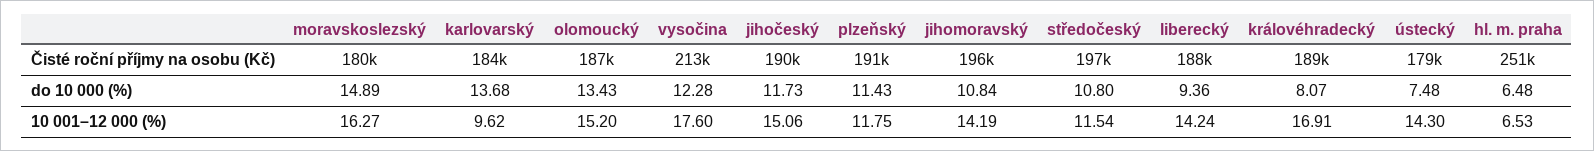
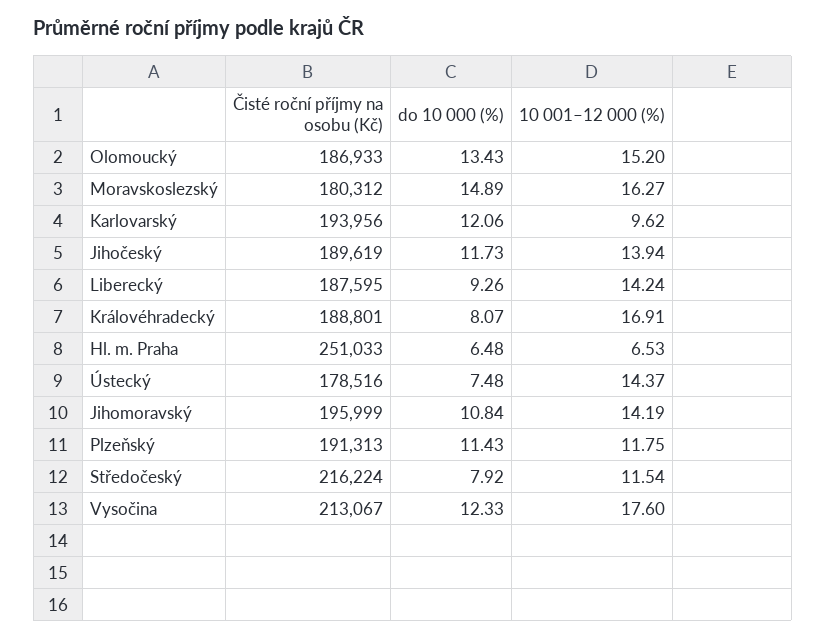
karlovarský, Čisté roční příjmy na osobu (Kč): 184000 -> 193956
středočeský, Čisté roční příjmy na osobu (Kč): 197000 -> 216224
karlovarský, do 10 000 (%): 13.68 -> 12.06
vysočina, do 10 000 (%): 12.28 -> 12.33
středočeský, do 10 000 (%): 10.8 -> 7.92
liberecký, do 10 000 (%): 9.36 -> 9.26
jihočeský, 10 001–12 000 (%): 15.06 -> 13.94
ústecký, 10 001–12 000 (%): 14.3 -> 14.37

